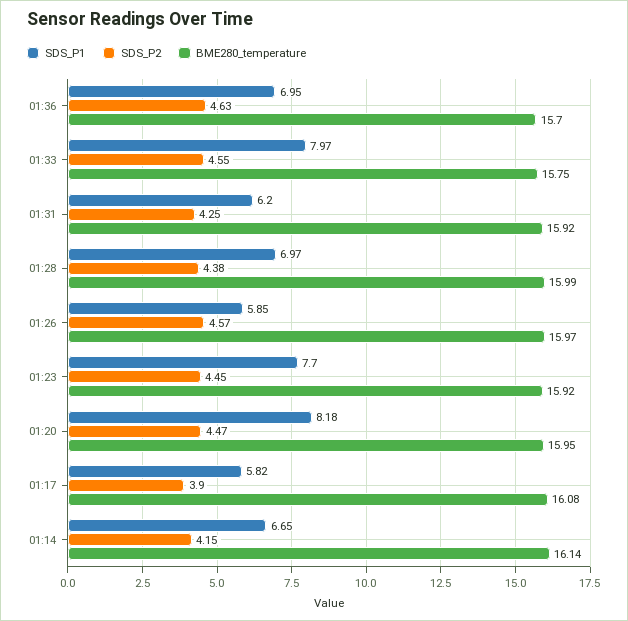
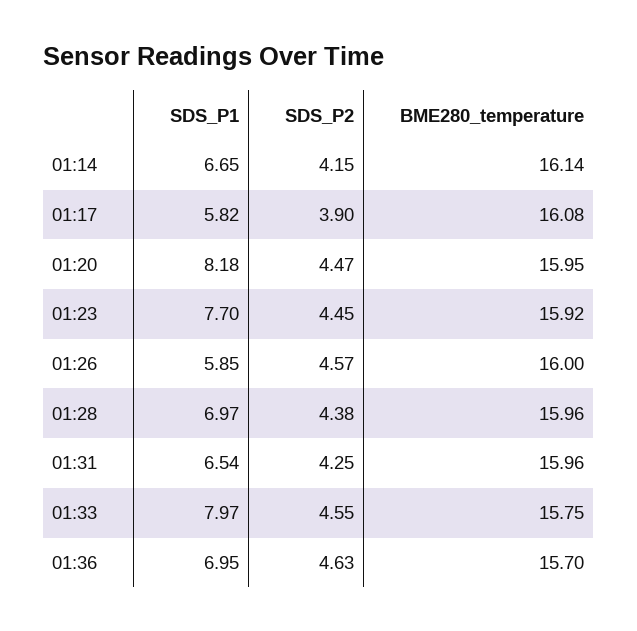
SDS_P1, 01:31: 6.2 -> 6.54
BME280_temperature, 01:31: 15.92 -> 15.96
BME280_temperature, 01:28: 15.99 -> 15.96
BME280_temperature, 01:26: 15.97 -> 16

